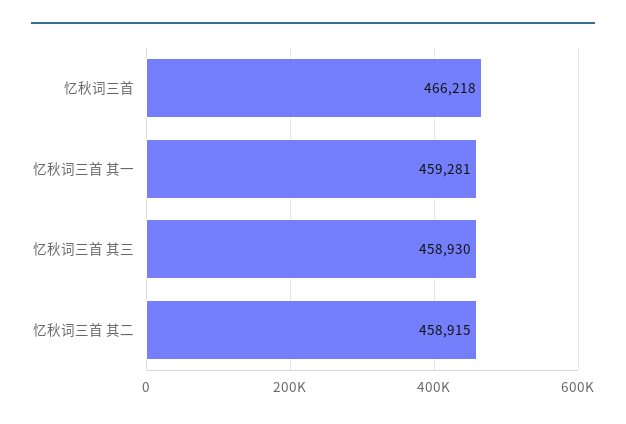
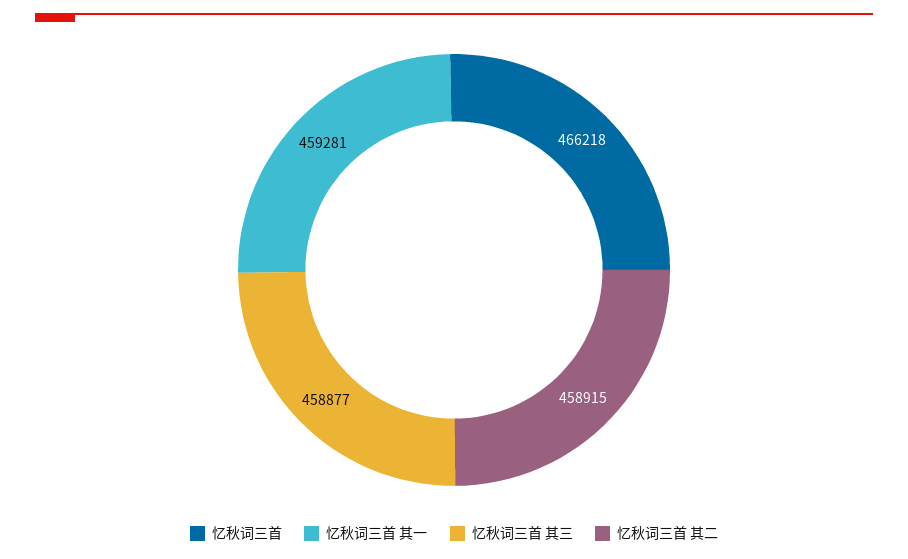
忆秋词三首 其三: 458930 -> 458877

